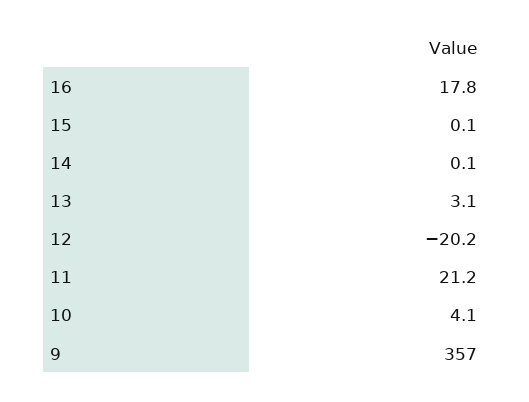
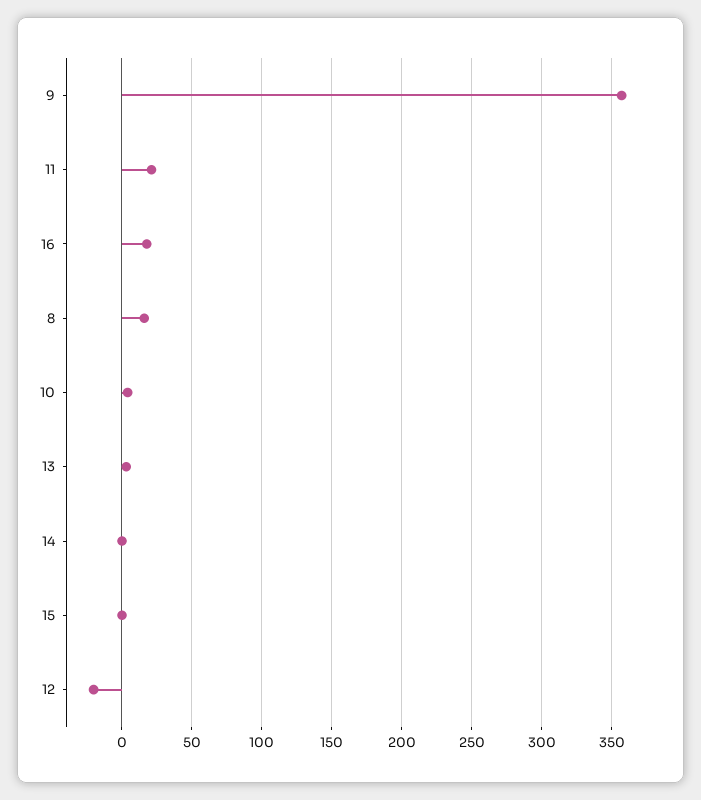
8: none -> 15

